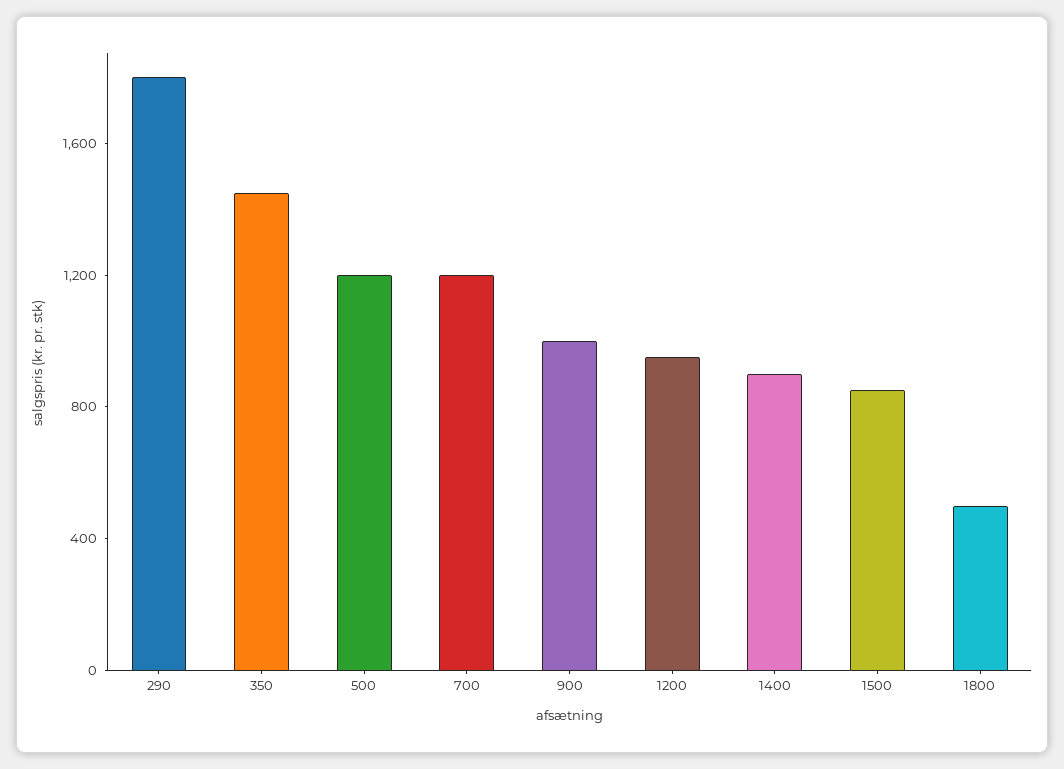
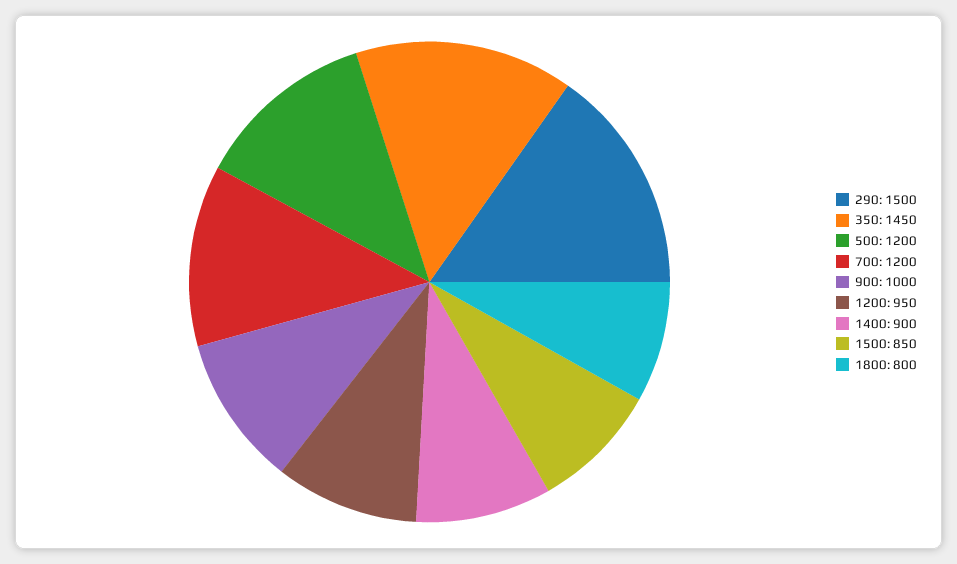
290: 1800 -> 1500
1800: 500 -> 800

